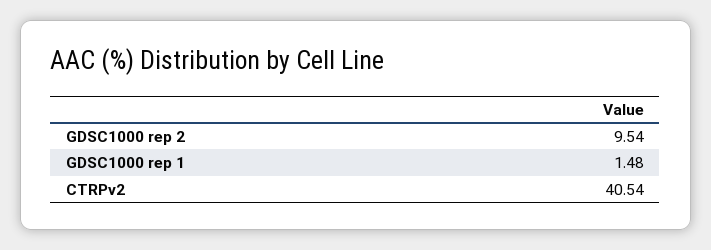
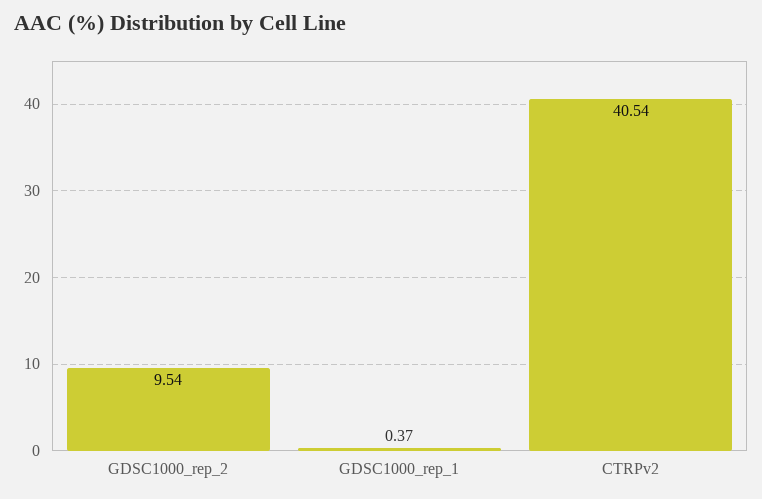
GDSC1000 rep 1: 1.48 -> 0.37

